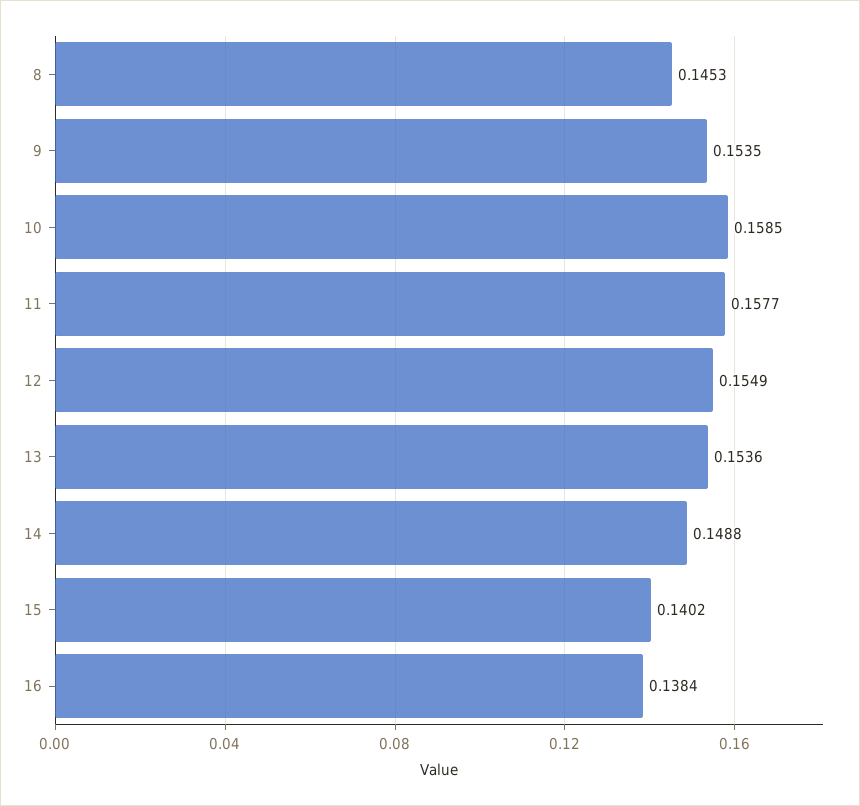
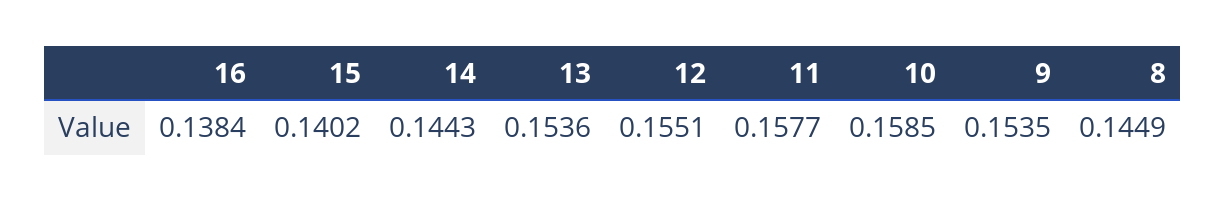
8: 0.1453 -> 0.1449
12: 0.1549 -> 0.1551
14: 0.1488 -> 0.1443

